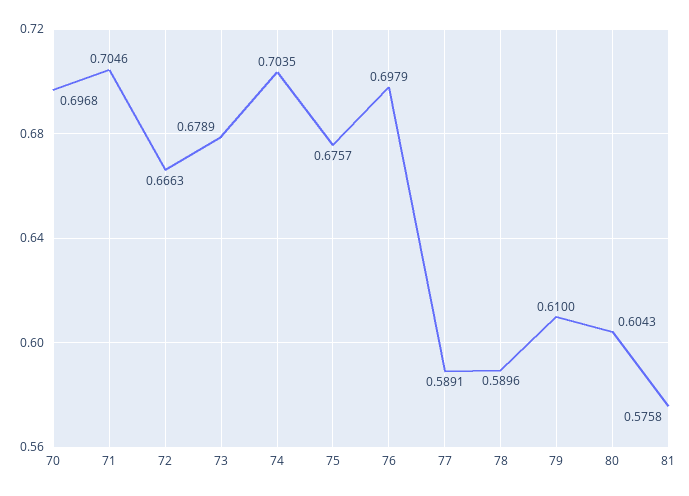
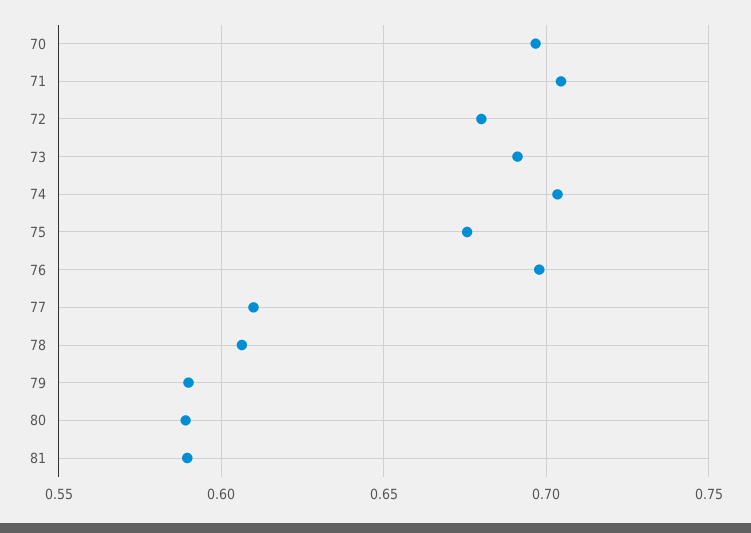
72: 0.6663 -> 0.68
73: 0.6789 -> 0.69
77: 0.5891 -> 0.61
78: 0.5896 -> 0.605
79: 0.61 -> 0.59
80: 0.6043 -> 0.59
81: 0.5758 -> 0.59

